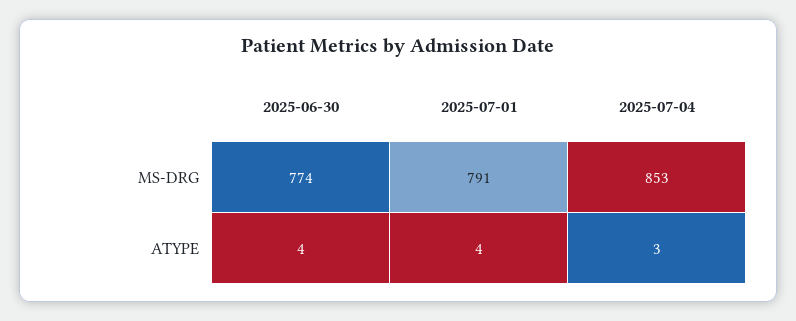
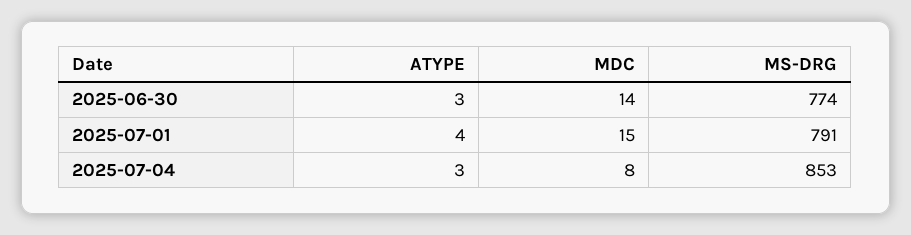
2025-06-30, ATYPE: 4 -> 3
2025-06-30, MDC: none -> 14
2025-07-01, MDC: none -> 15
2025-07-04, MDC: none -> 8

